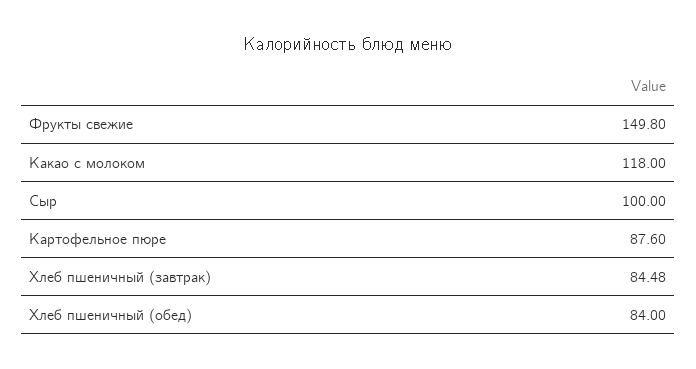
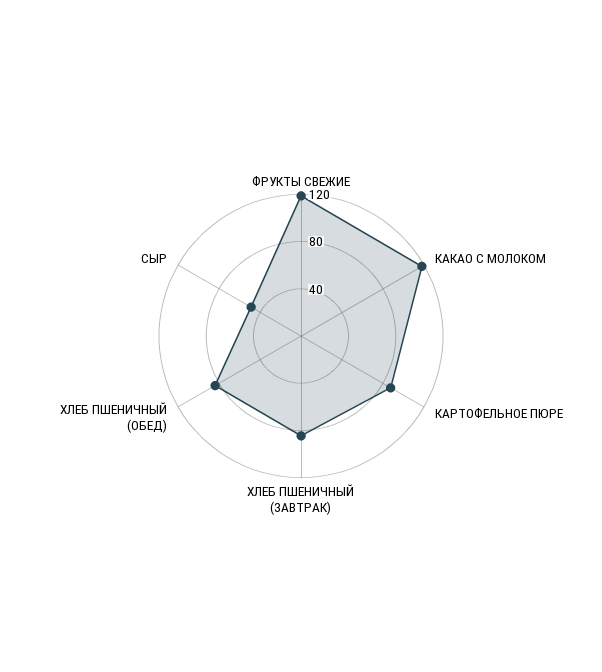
Фрукты свежие: 149.8 -> 120
Сыр: 100 -> 50

